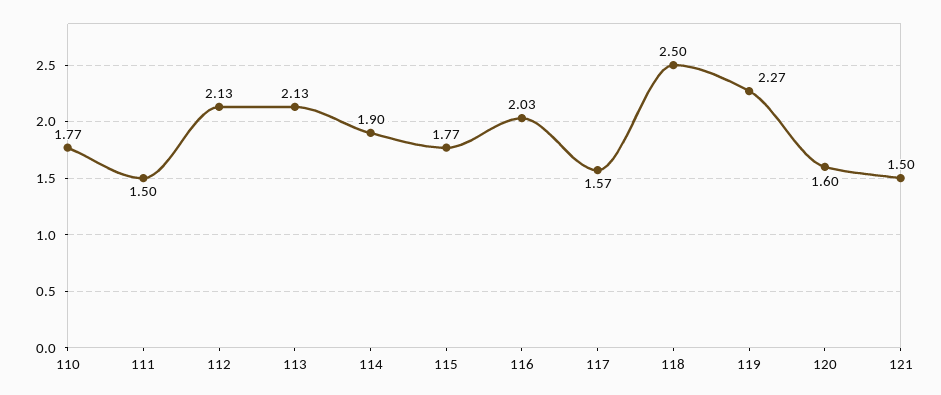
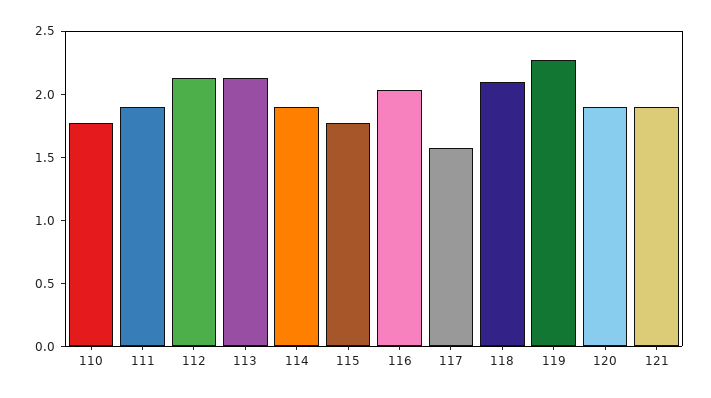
111: 1.5 -> 1.9
118: 2.5 -> 2.1
120: 1.6 -> 1.9
121: 1.5 -> 1.9

